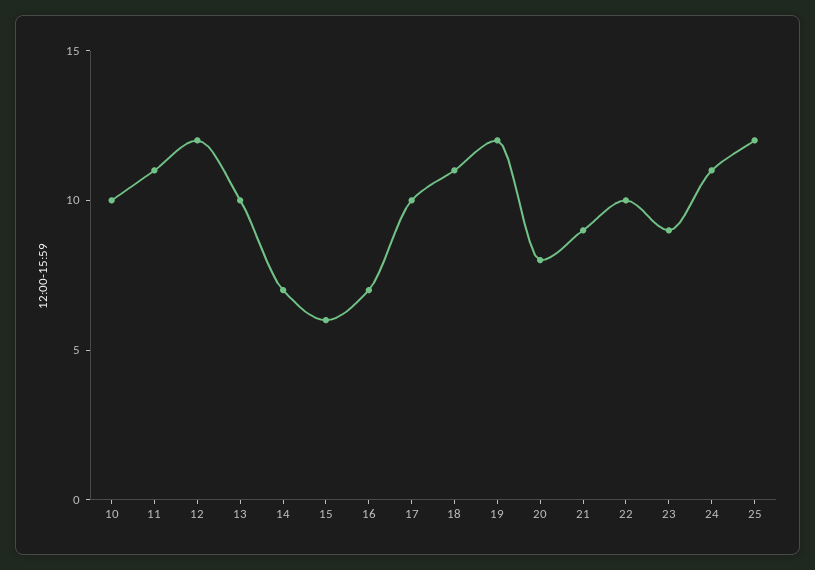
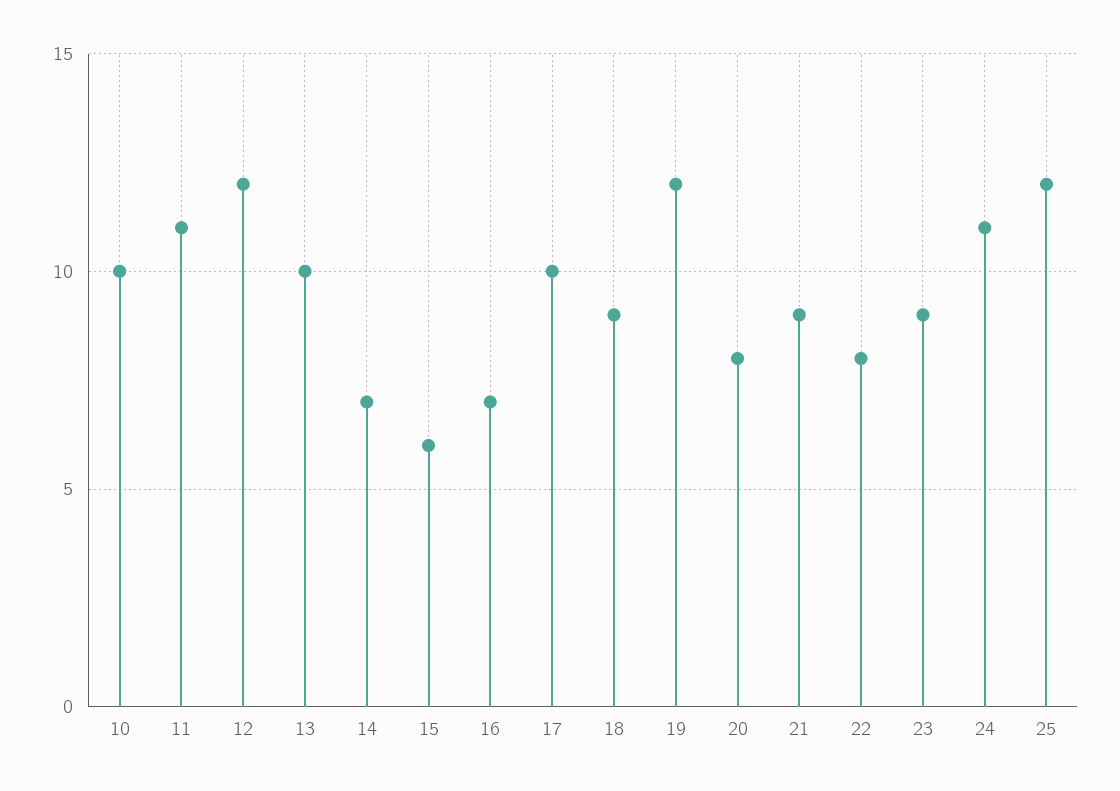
18: 11 -> 9
22: 10 -> 8

